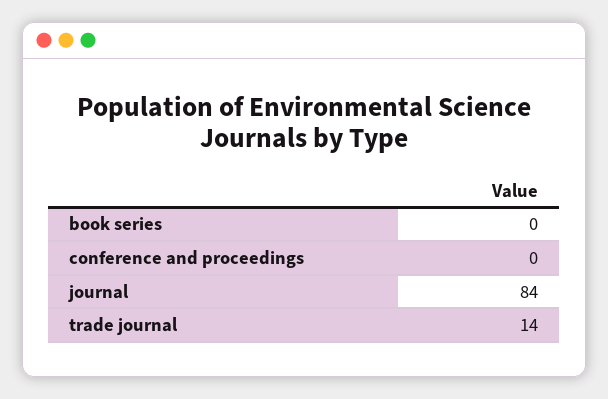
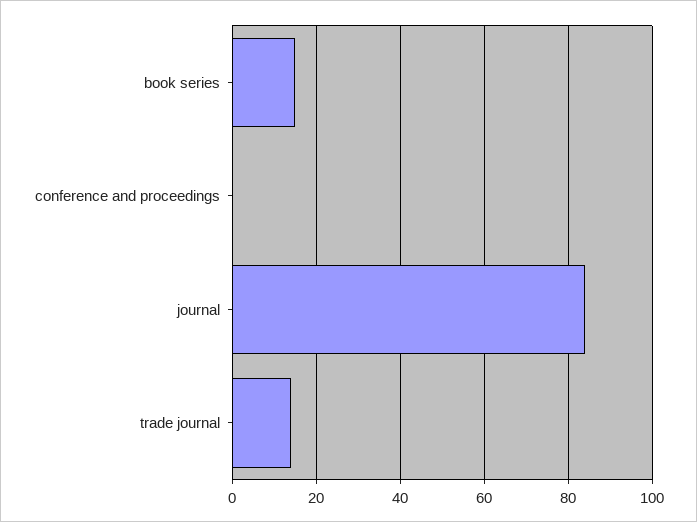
book series: 0 -> 15

